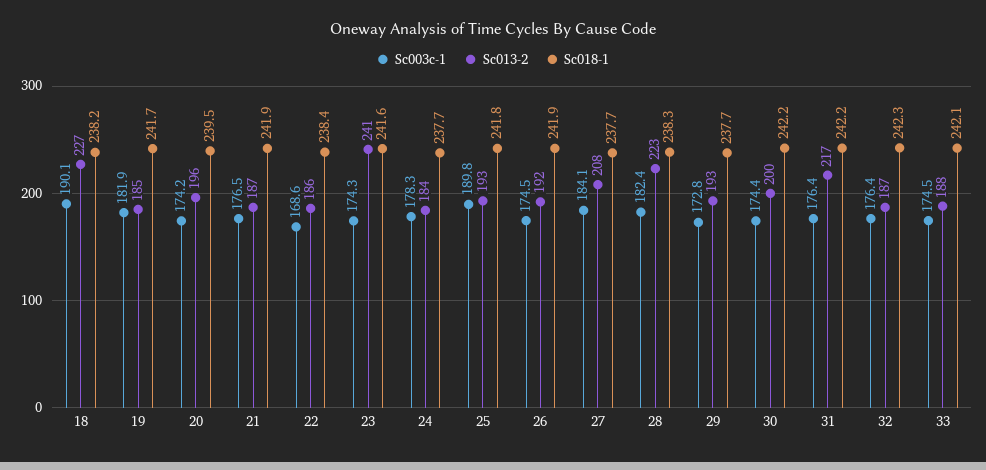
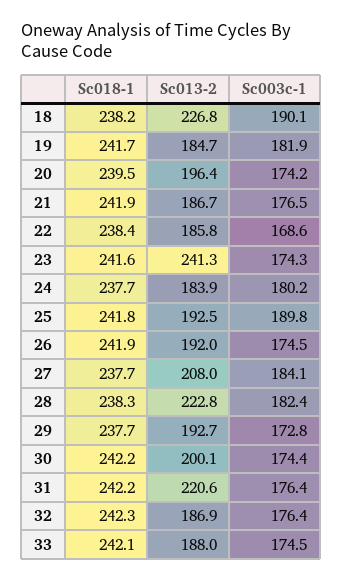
Sc003c-1, 24: 178.3 -> 180.2
Sc013-2, 31: 217 -> 220.6

